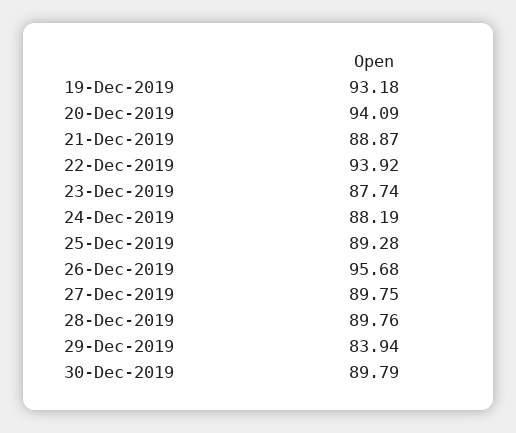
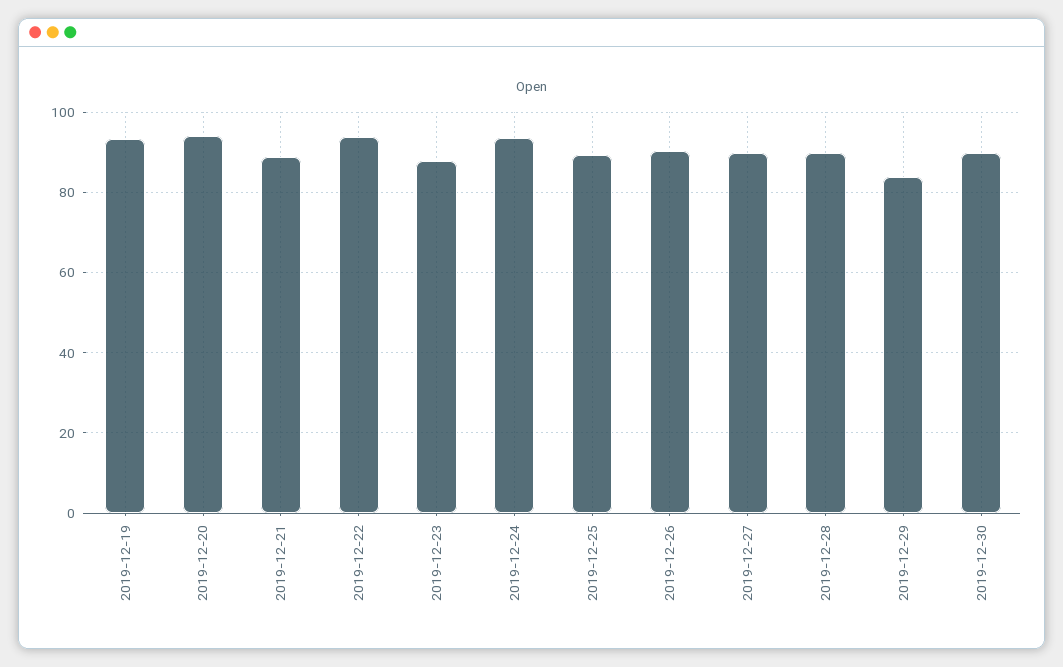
24-Dec-2019: 88.19 -> 94
26-Dec-2019: 95.68 -> 90

